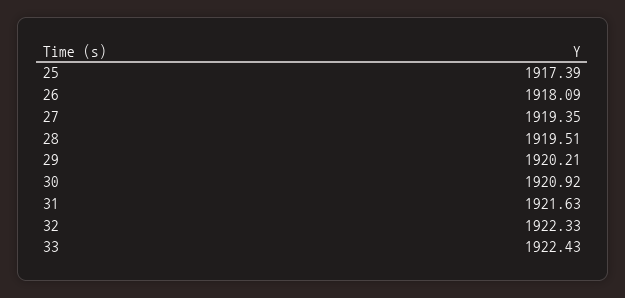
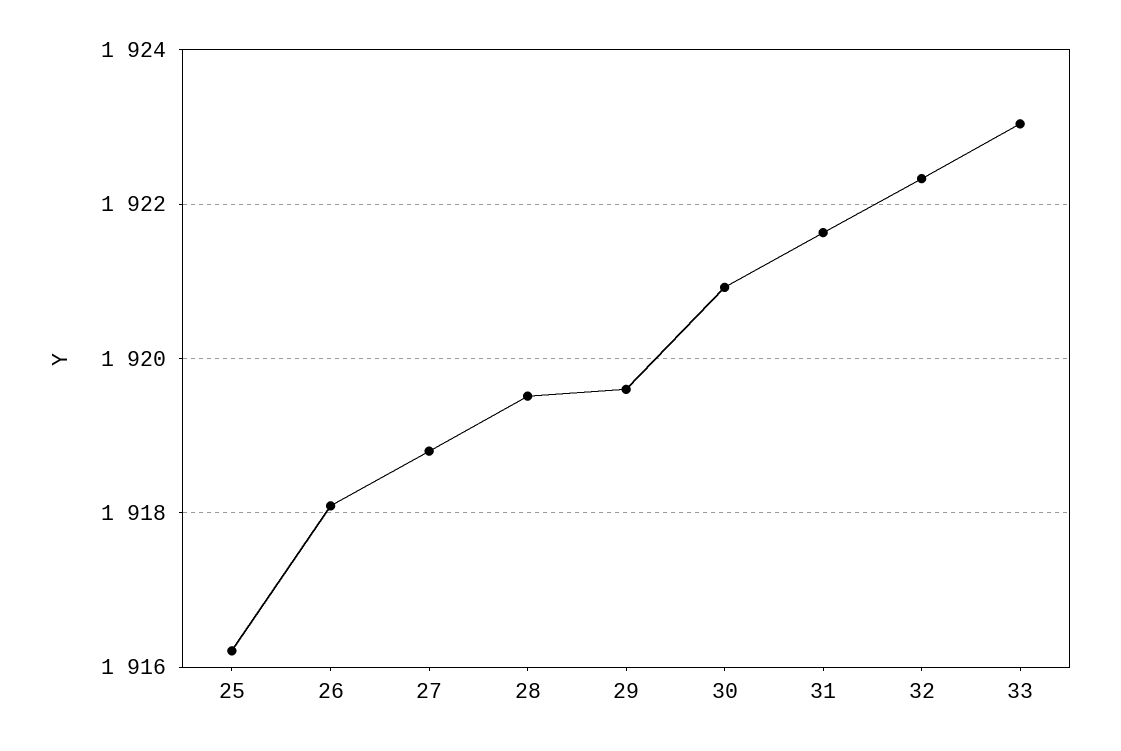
25: 1917.39 -> 1916.2
27: 1919.35 -> 1918.8
29: 1920.21 -> 1919.6
33: 1922.43 -> 1923

